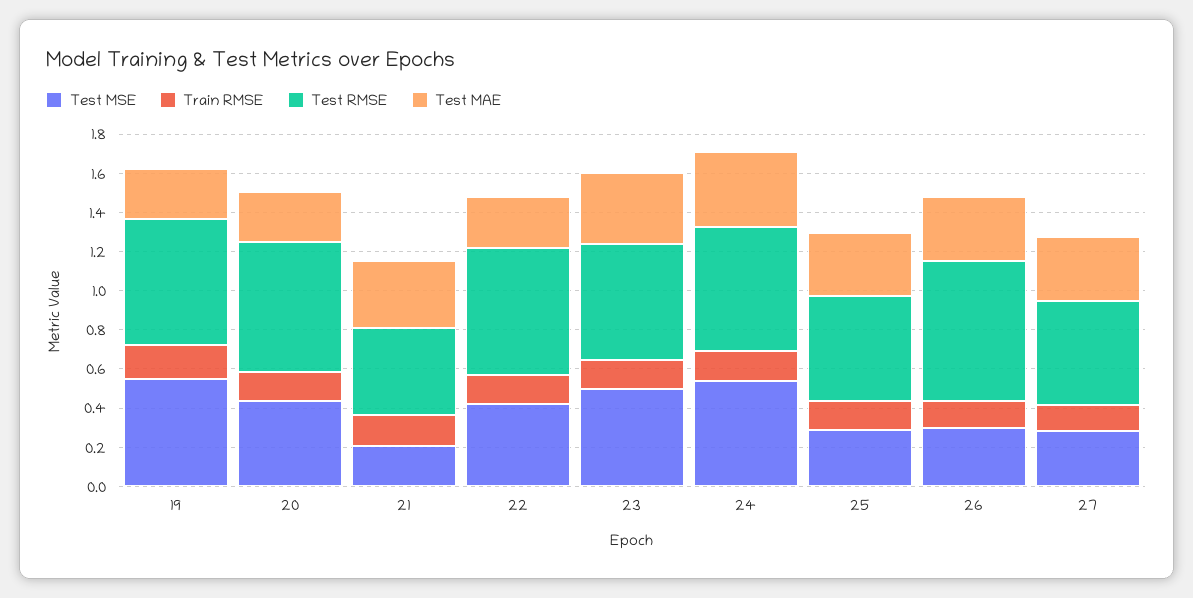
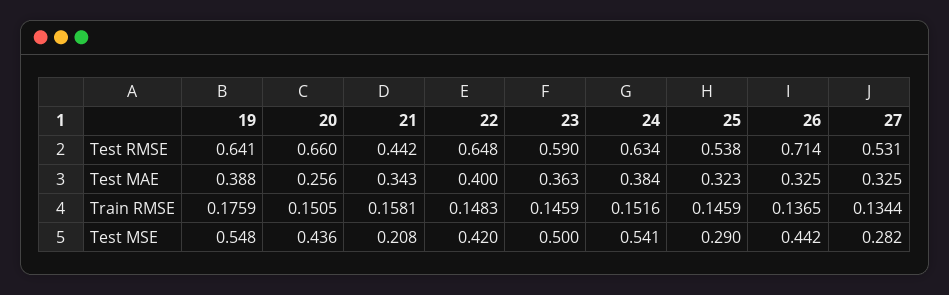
Test MAE, 19: 0.25 -> 0.388
Test MAE, 22: 0.25 -> 0.4
Test MSE, 26: 0.3 -> 0.442

